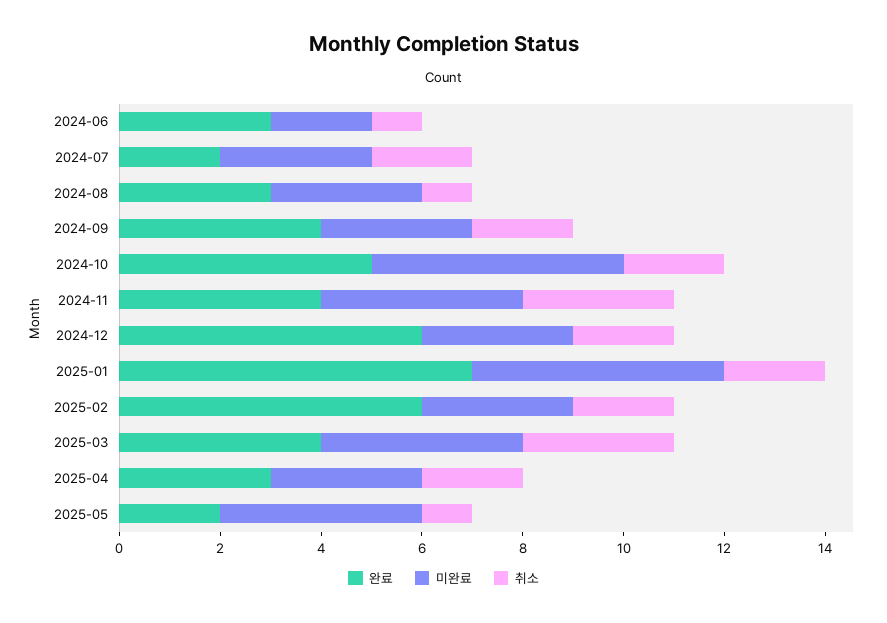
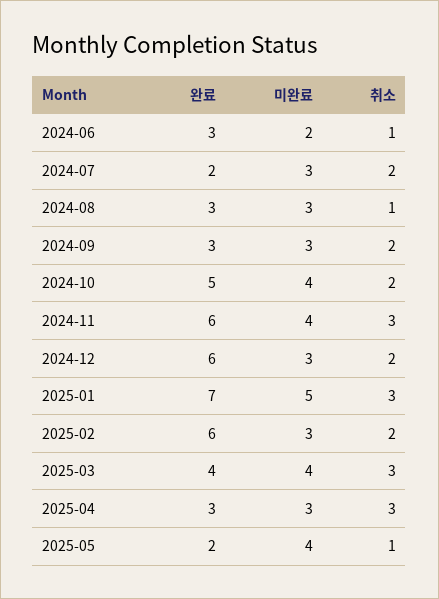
완료, 2024-09: 4 -> 3
미완료, 2024-10: 5 -> 4
완료, 2024-11: 4 -> 6
취소, 2025-01: 2 -> 3
취소, 2025-04: 2 -> 3

